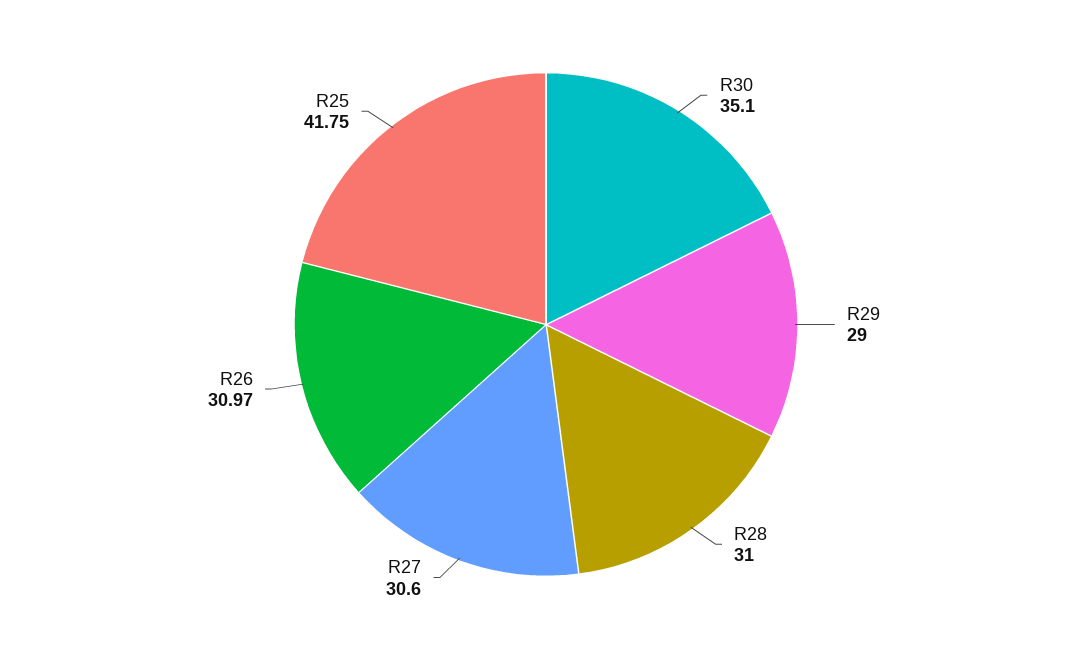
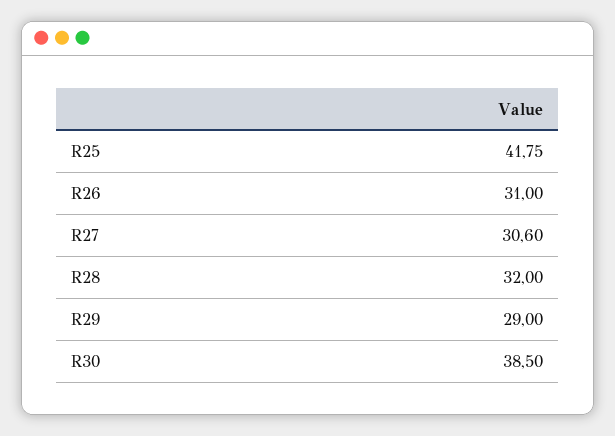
R30: 35.1 -> 38.5
R28: 31 -> 32
R26: 30.97 -> 31

